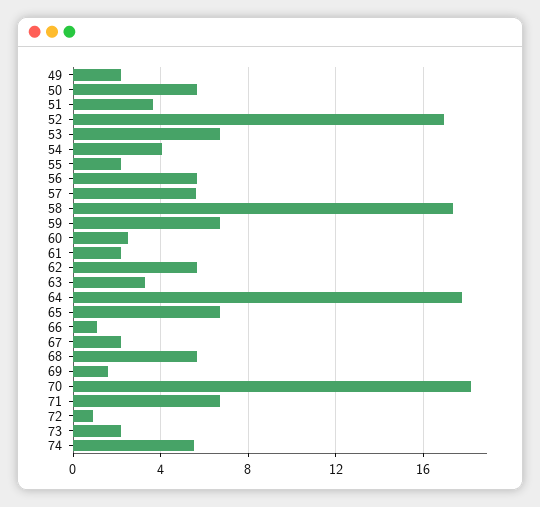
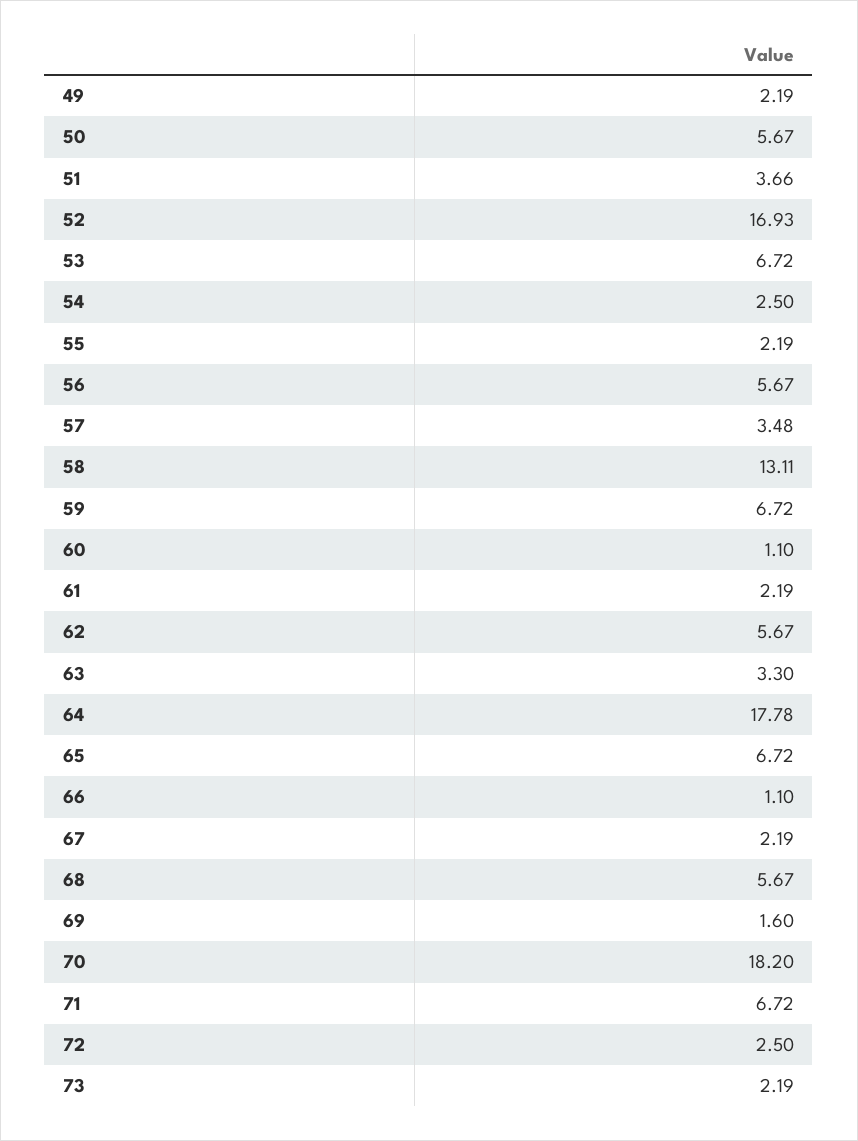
54: 4 -> 2.5
57: 5.5 -> 3.48
58: 17.5 -> 13.11
60: 2.5 -> 1.1
72: 1 -> 2.5
74: 5.5 -> none

